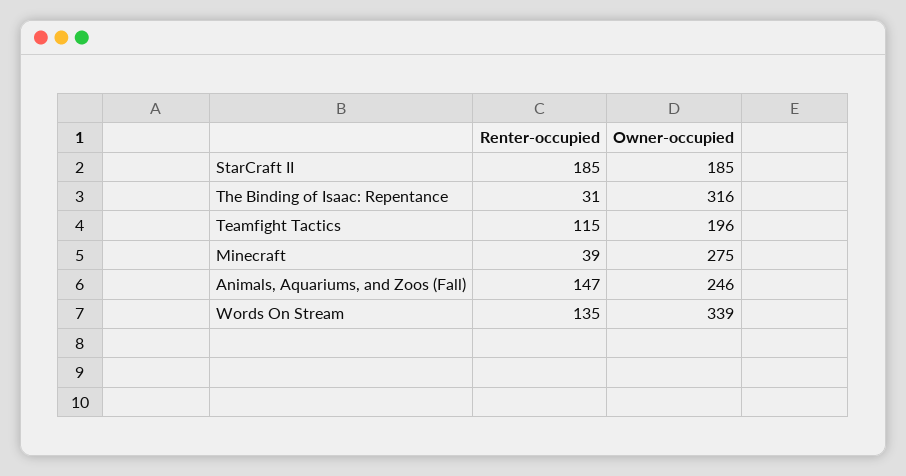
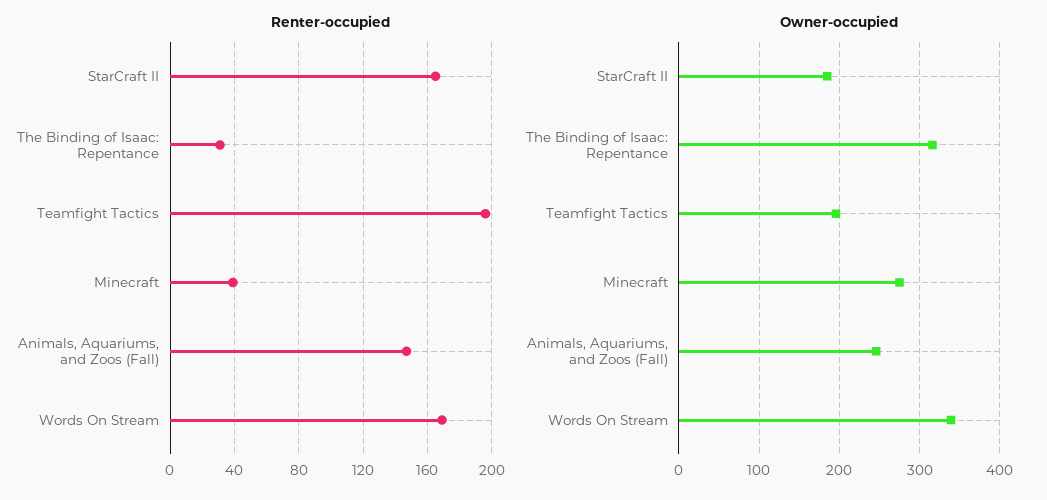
Renter-occupied, StarCraft II: 185 -> 165
Renter-occupied, Teamfight Tactics: 115 -> 195
Renter-occupied, Words On Stream: 135 -> 170

